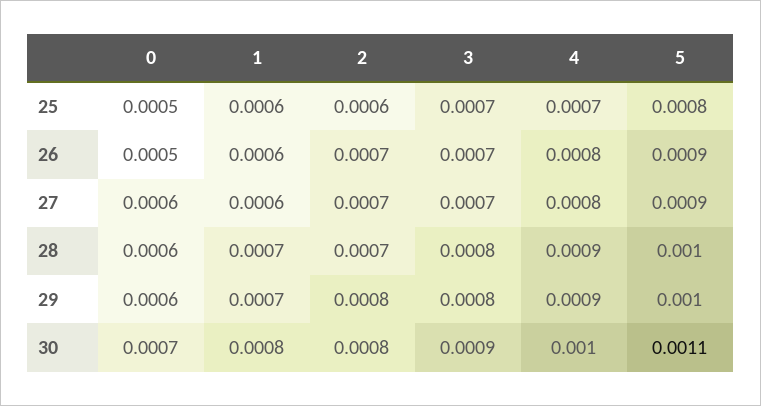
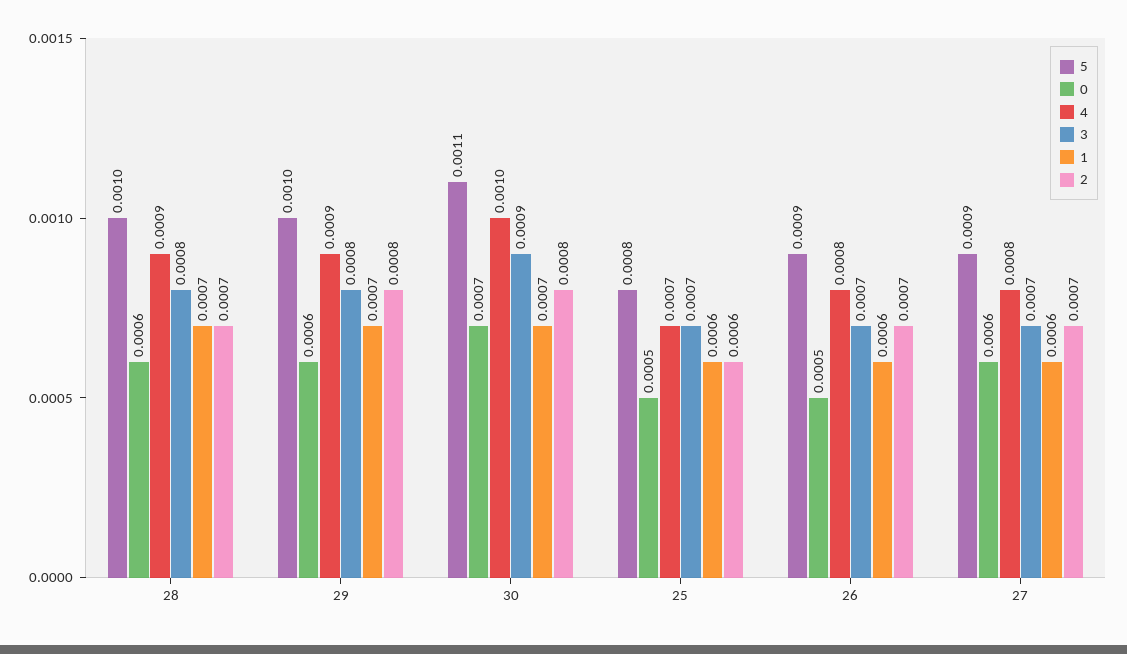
1, 30: 0.0008 -> 0.0007

